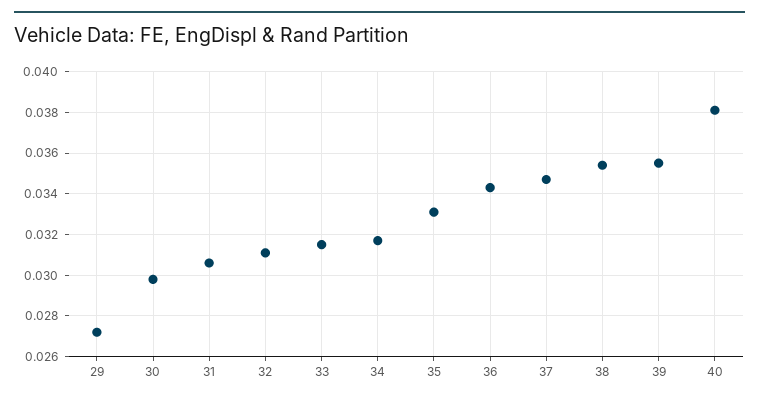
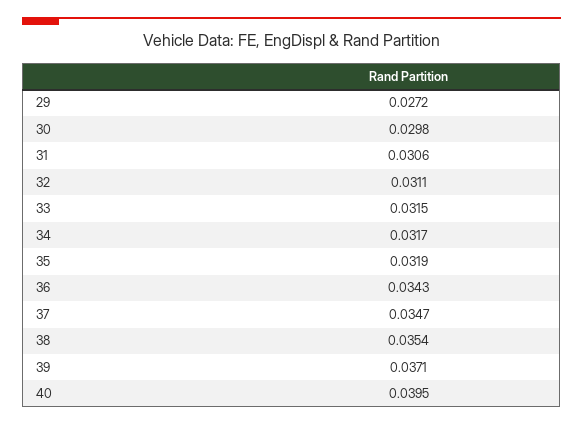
35: 0.033 -> 0.0319
39: 0.0355 -> 0.0371
40: 0.038 -> 0.0395

